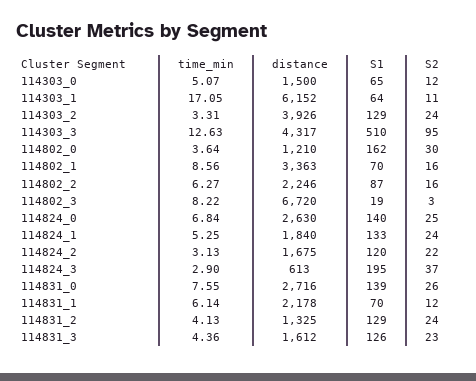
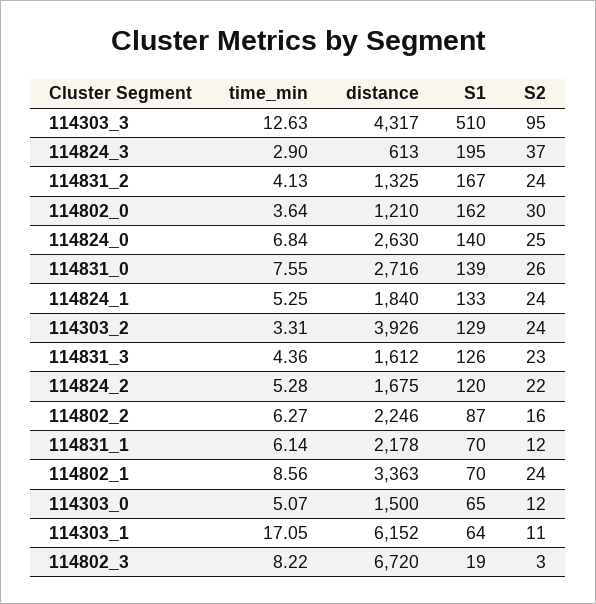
S2, 114802_1: 16 -> 24
time_min, 114824_2: 3.13 -> 5.28
S1, 114831_2: 129 -> 167

